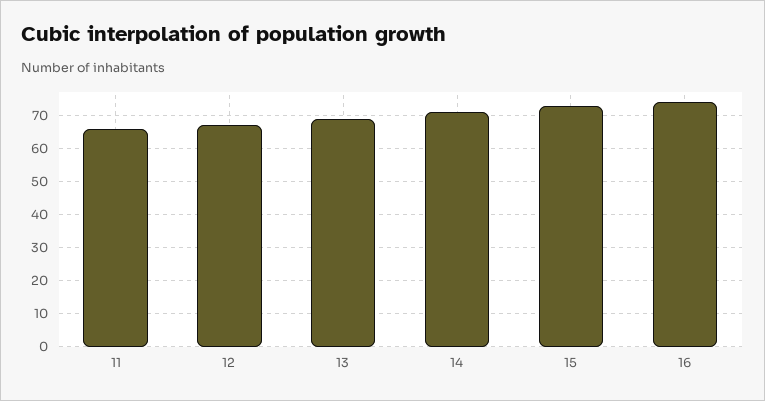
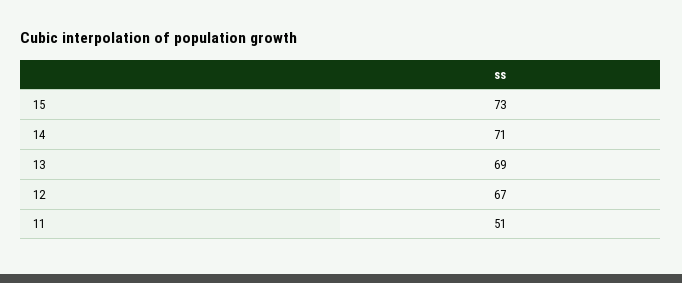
11: 65 -> 51
16: 75 -> none

